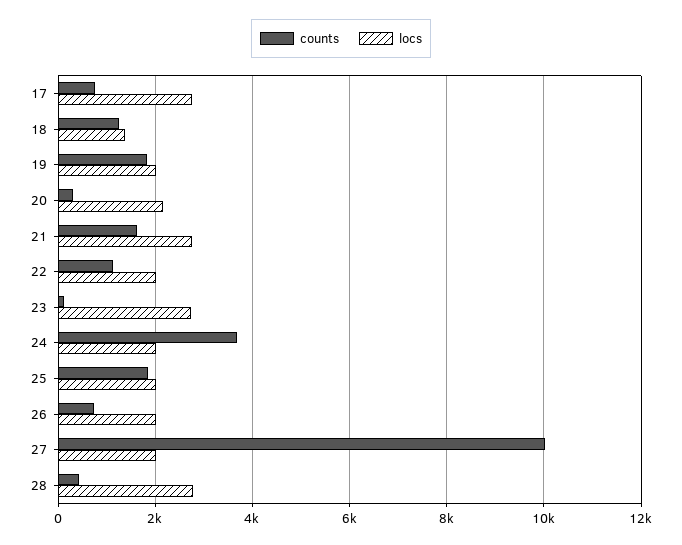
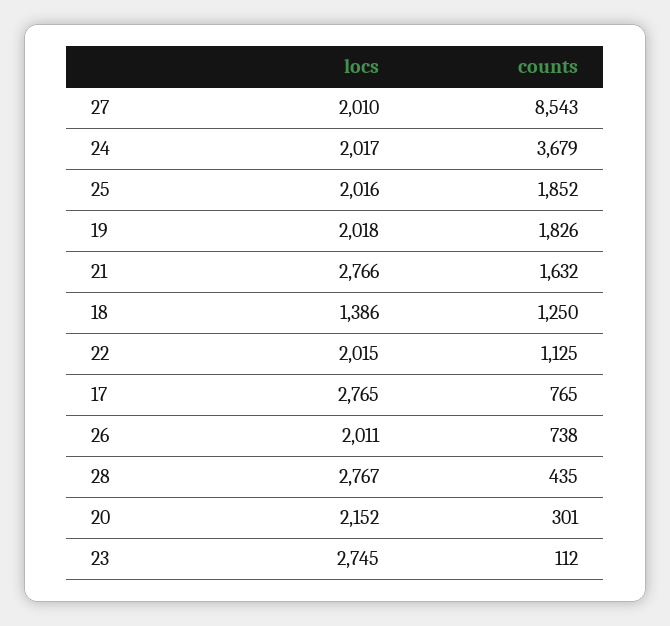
counts, 27: 10000 -> 8543

